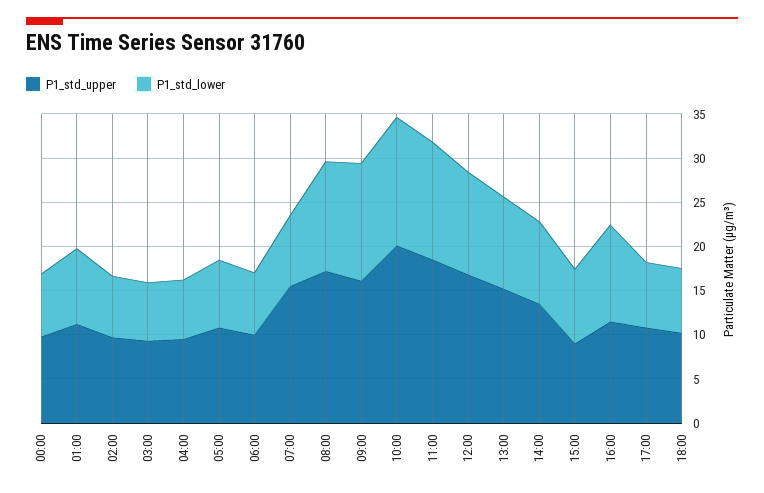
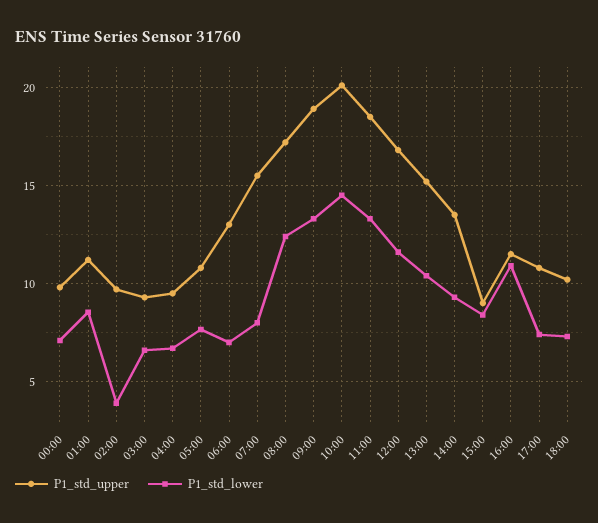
P1_std_lower, 02:00: 7 -> 4
P1_std_upper, 06:00: 10 -> 13
P1_std_upper, 09:00: 16 -> 19

